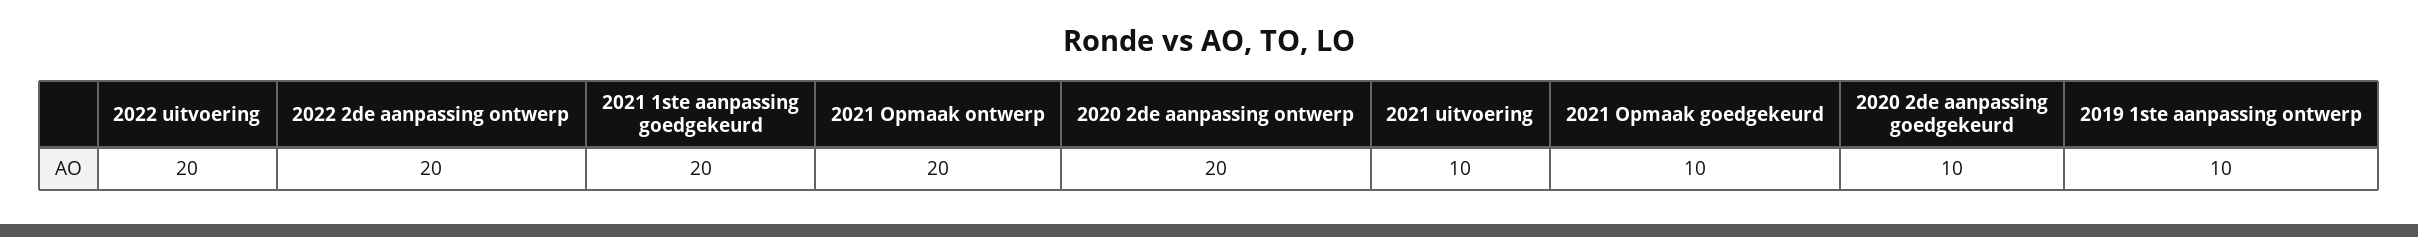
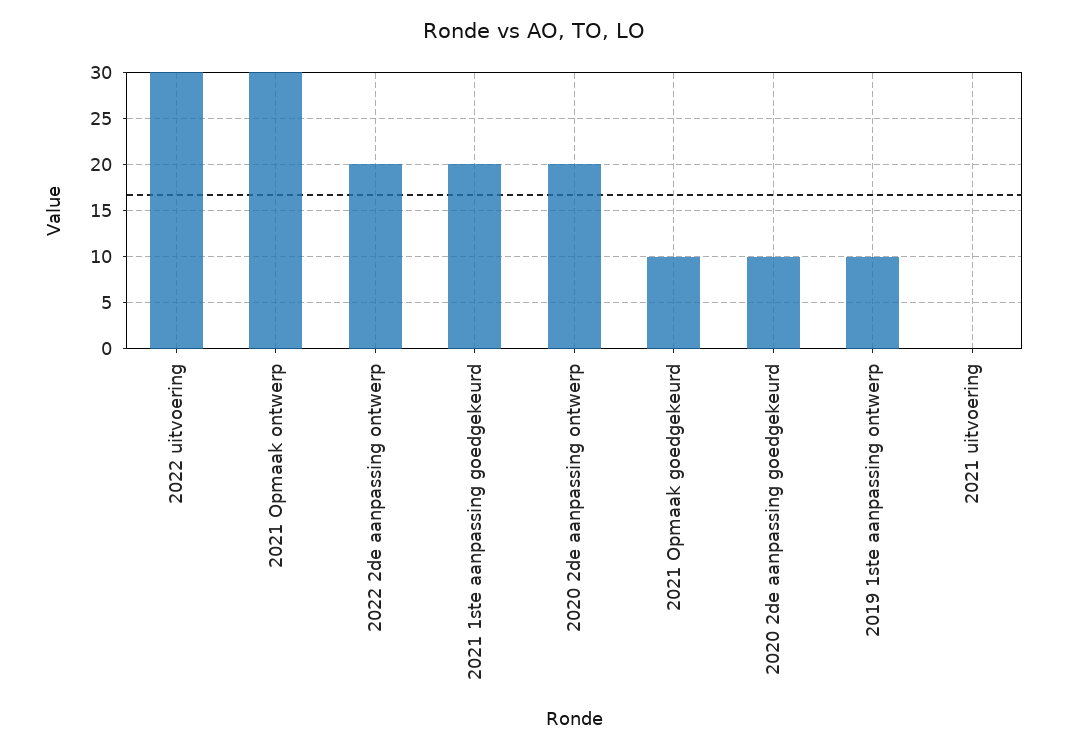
2022 uitvoering: 20 -> 30
2021 Opmaak ontwerp: 20 -> 30
2021 uitvoering: 10 -> 0

